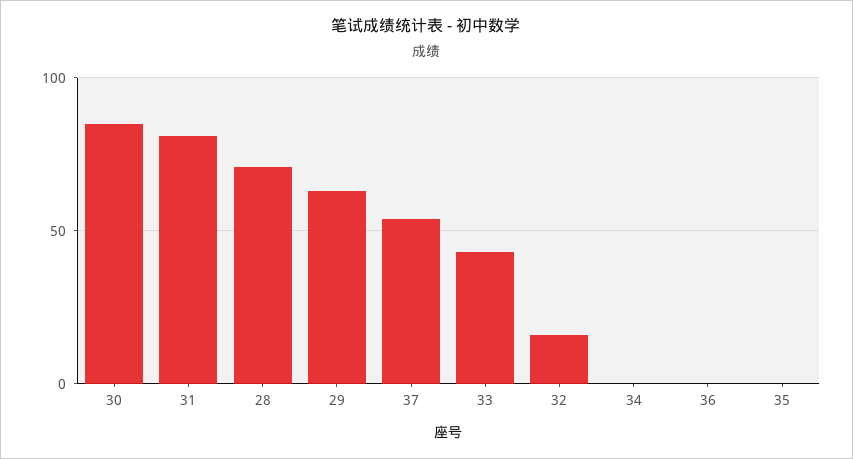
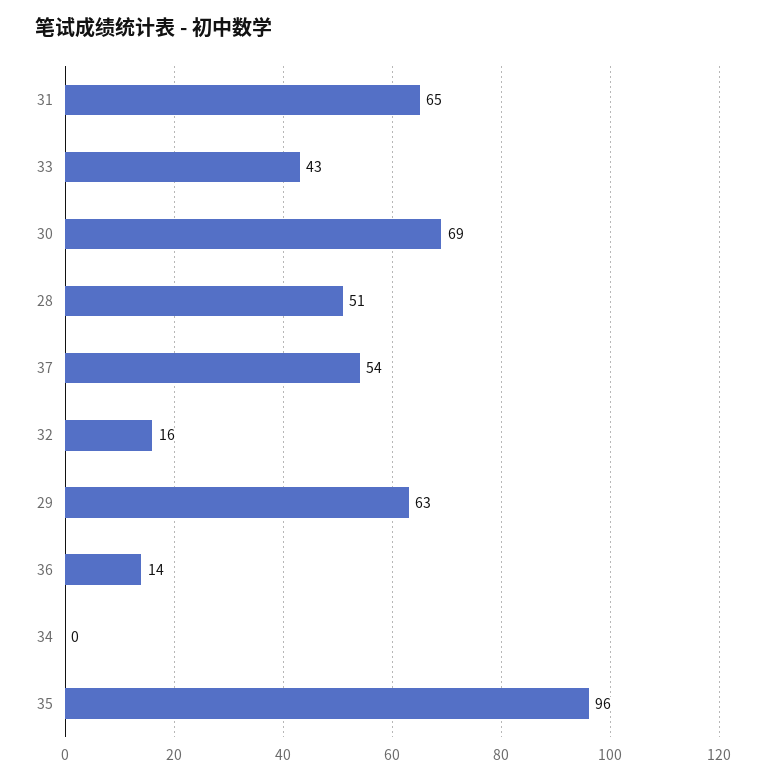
30: 85 -> 69
31: 80 -> 65
28: 70 -> 51
36: 0 -> 14
35: 0 -> 96

